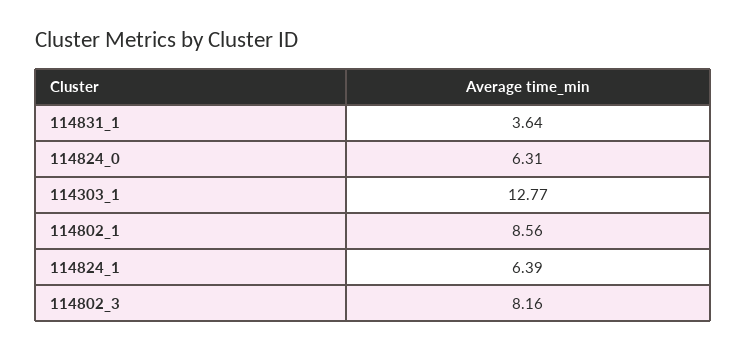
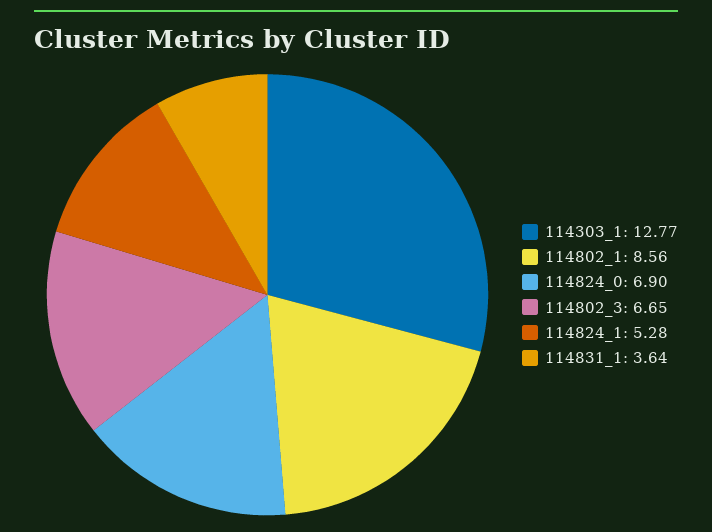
114824_0: 6.31 -> 6.9
114824_1: 6.39 -> 5.28
114802_3: 8.16 -> 6.65

